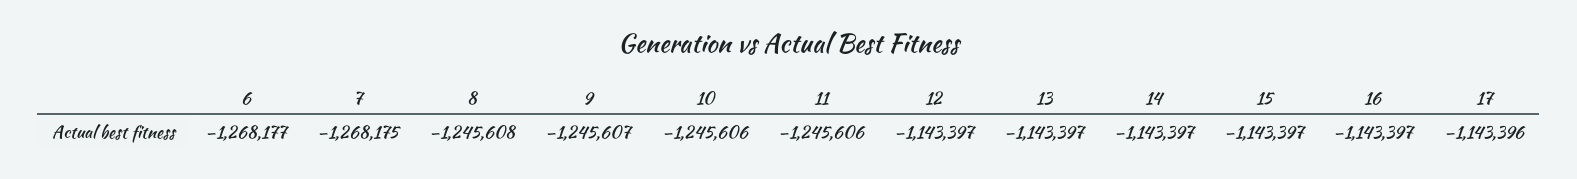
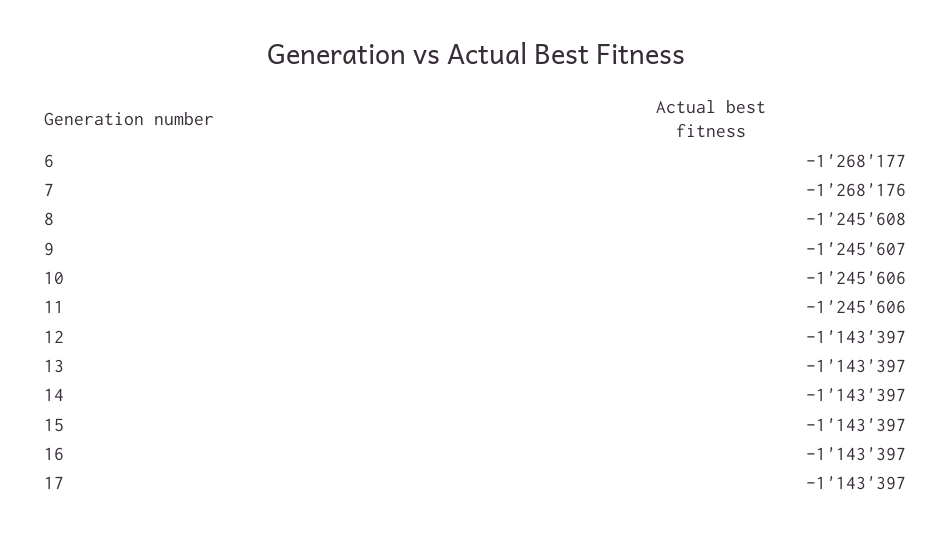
7: -1268175 -> -1268176
17: -1143396 -> -1143397

